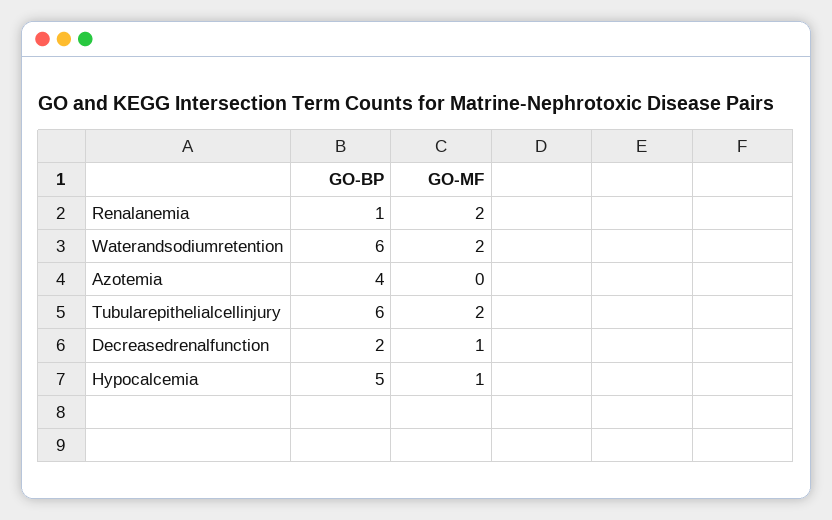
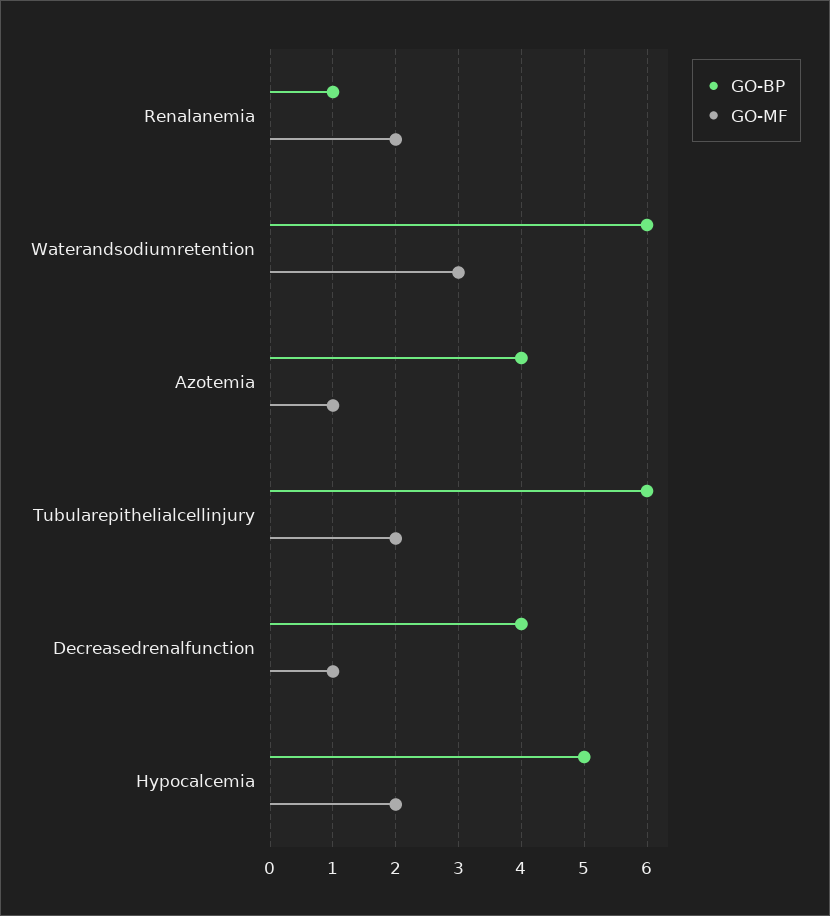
GO-MF, Waterandsodiumretention: 2 -> 3
GO-MF, Azotemia: 0 -> 1
GO-BP, Decreasedrenalfunction: 2 -> 4
GO-MF, Hypocalcemia: 1 -> 2

